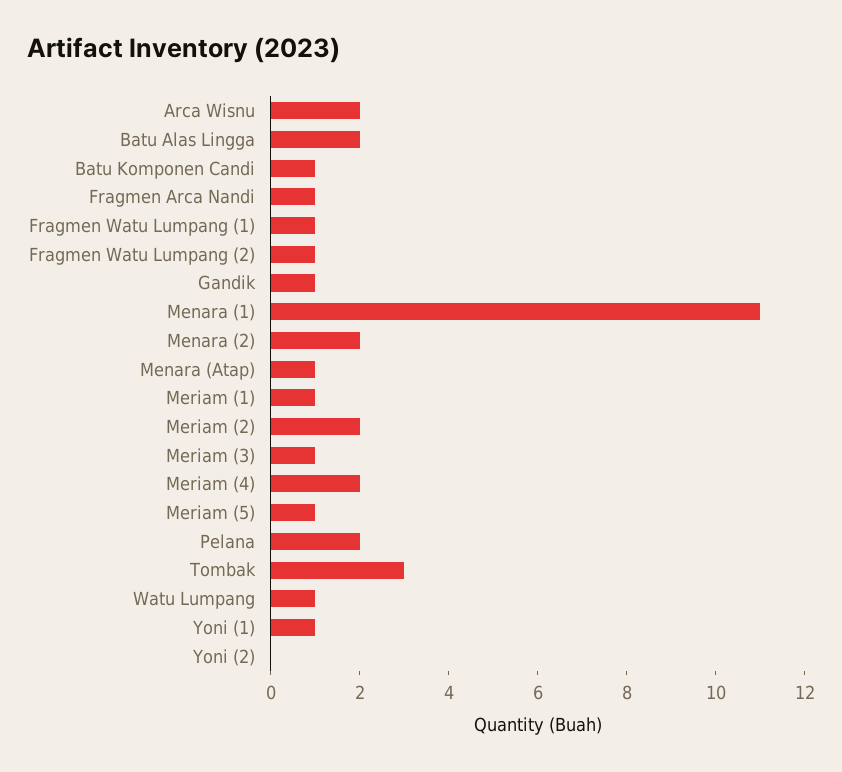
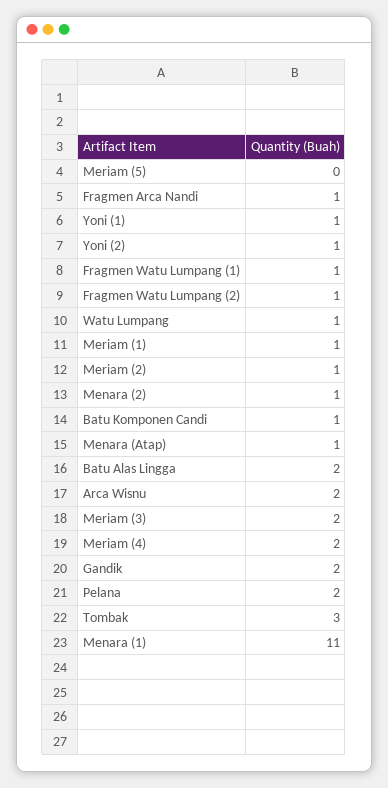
Gandik: 1 -> 2
Menara (2): 2 -> 1
Meriam (2): 2 -> 1
Meriam (3): 1 -> 2
Meriam (5): 1 -> 0
Yoni (2): 0 -> 1

